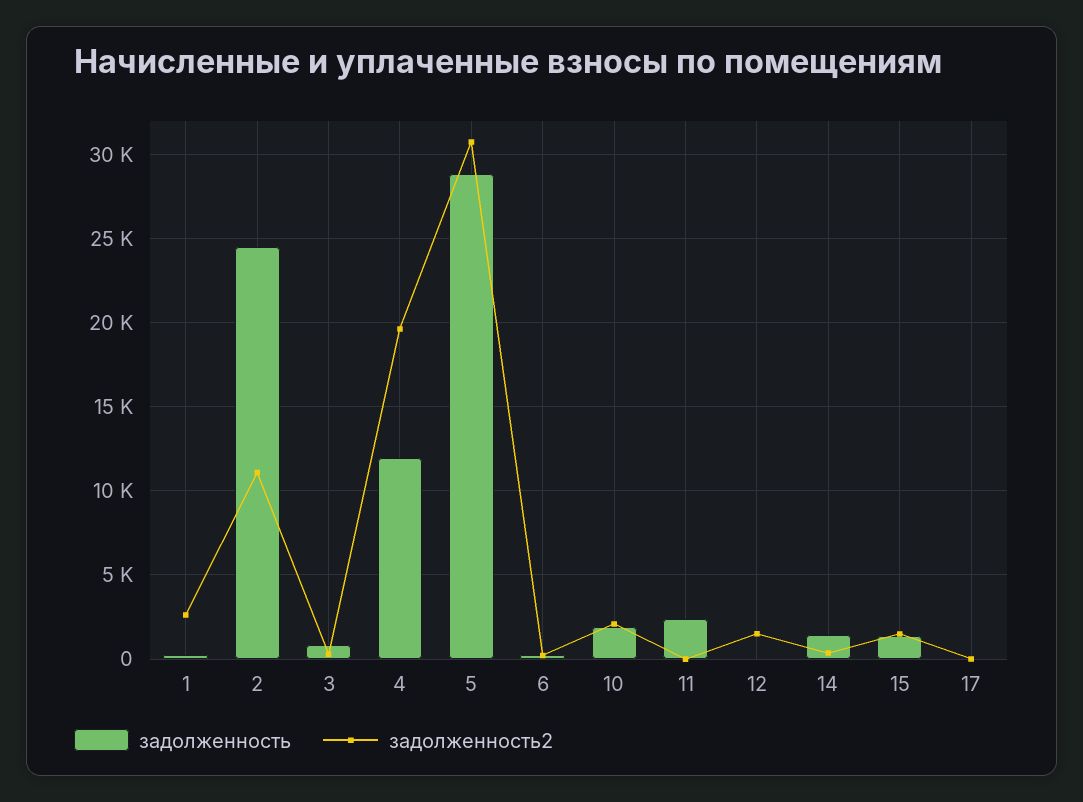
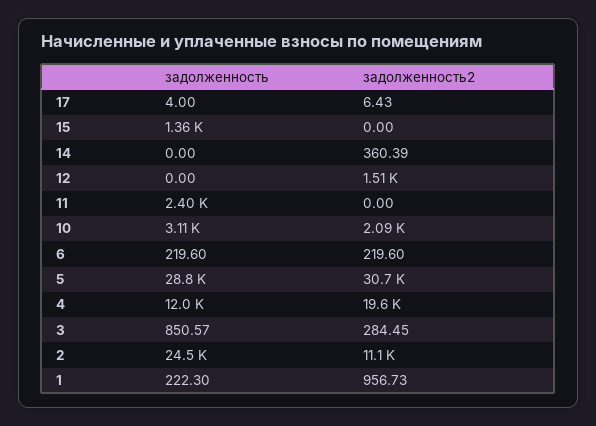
задолженность2, 1: 2500 -> 956.73
задолженность, 10: 2000 -> 3110
задолженность, 14: 1500 -> 0
задолженность2, 15: 1500 -> 0

